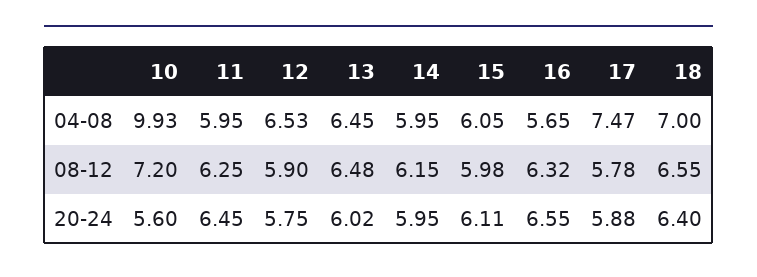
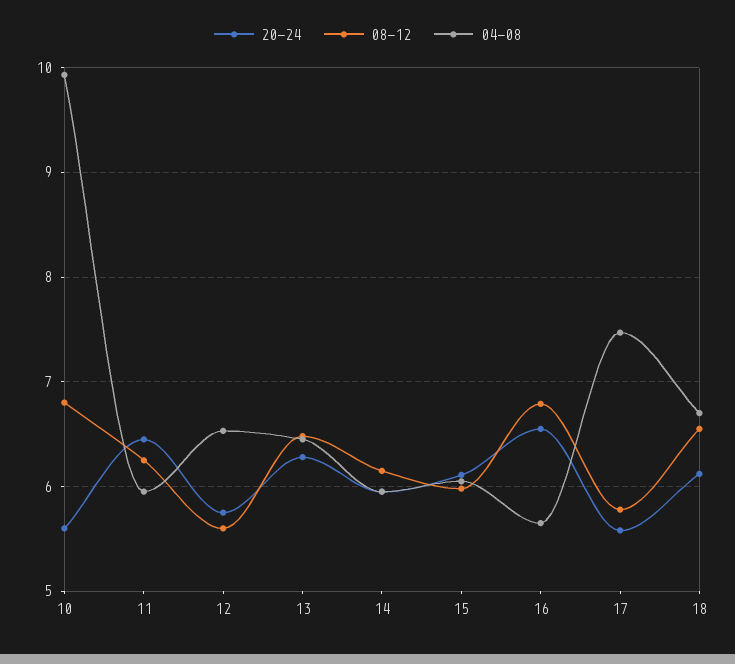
04-08, 18: 7 -> 6.7
08-12, 10: 7.2 -> 6.8
08-12, 12: 5.9 -> 5.6
08-12, 16: 6.32 -> 6.8
20-24, 13: 6.02 -> 6.3
20-24, 17: 5.88 -> 5.6
20-24, 18: 6.4 -> 6.1

